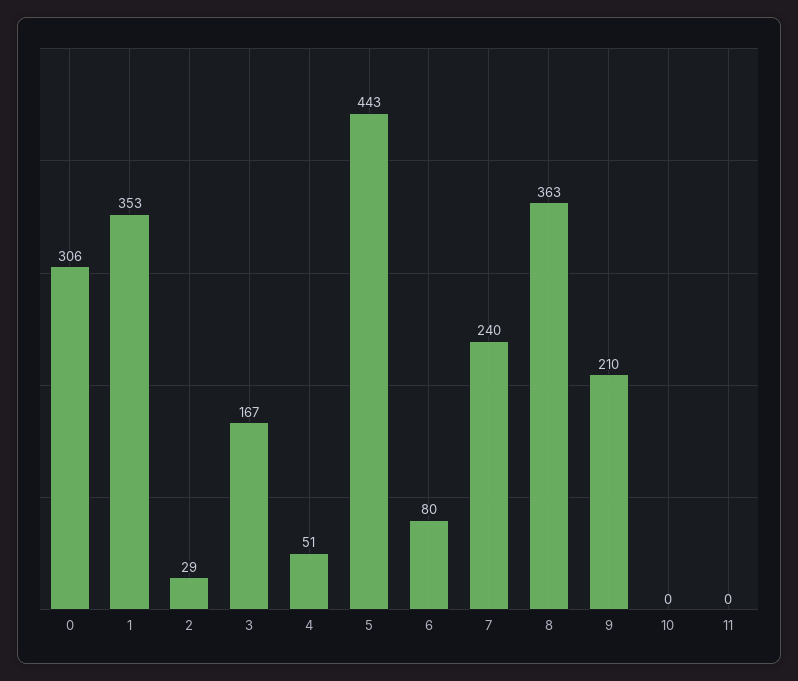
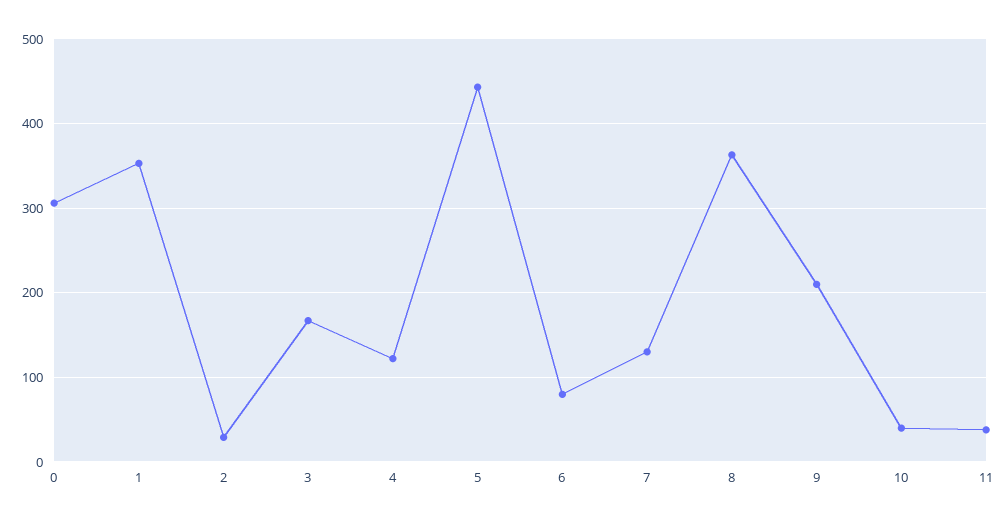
4: 51 -> 120
7: 240 -> 130
10: 0 -> 40
11: 0 -> 40

